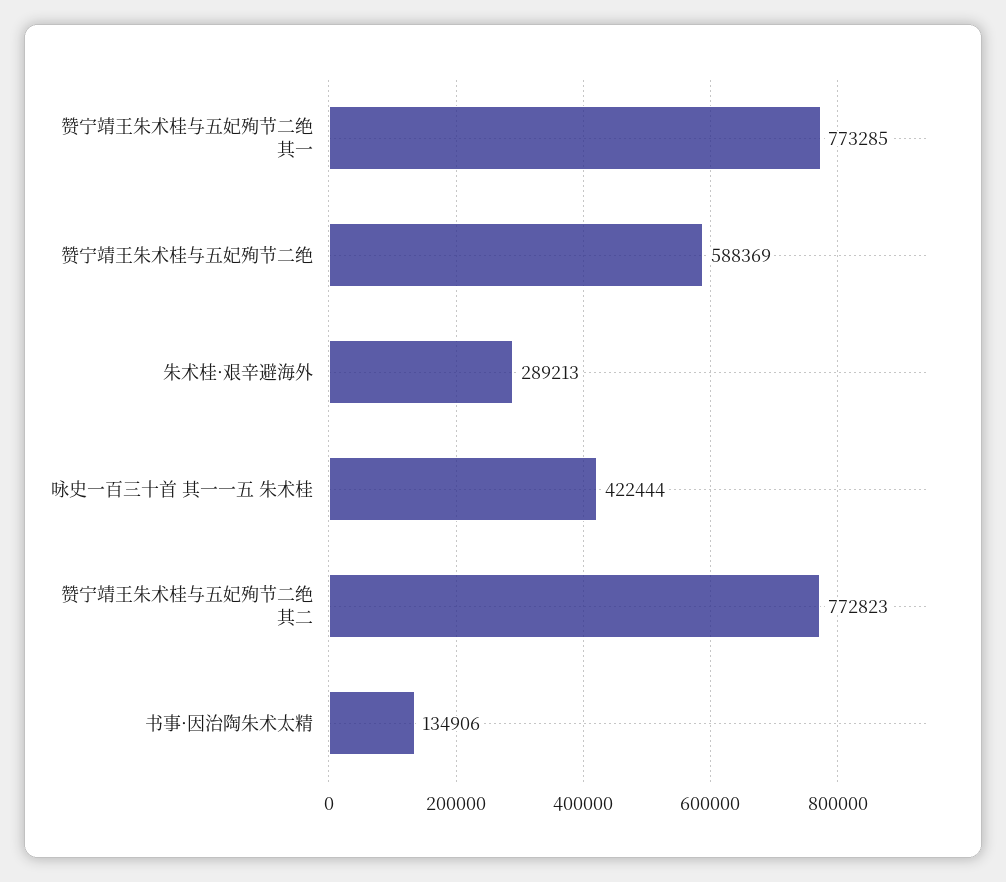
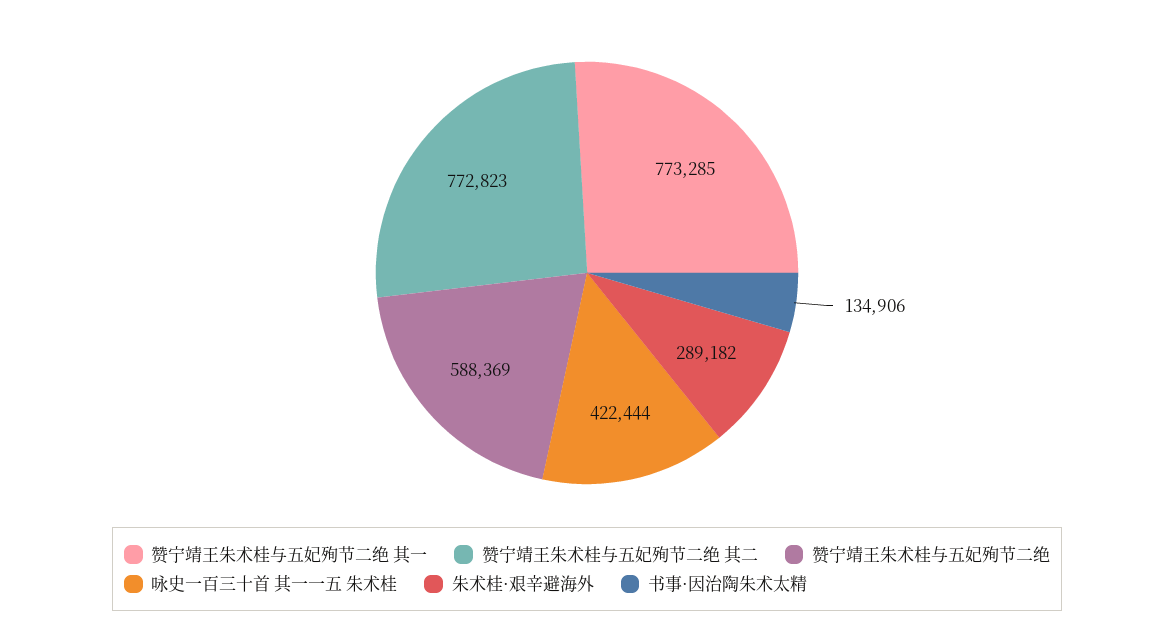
朱术桂·艰辛避海外: 289213 -> 289182

